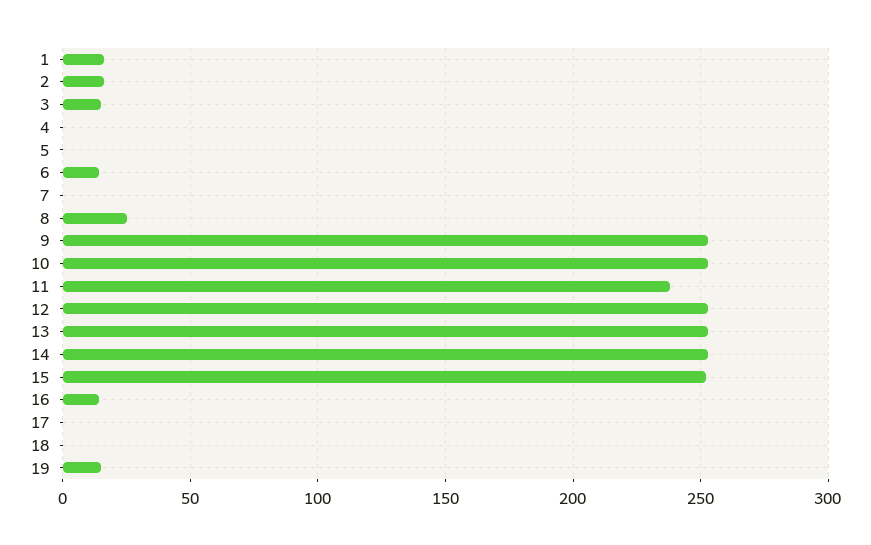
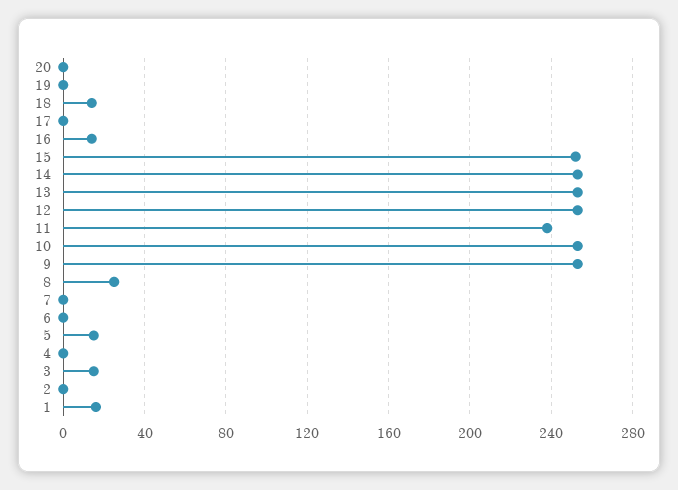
2: 15 -> 0
5: 0 -> 15
6: 15 -> 0
18: 0 -> 15
19: 15 -> 0
20: none -> 0

